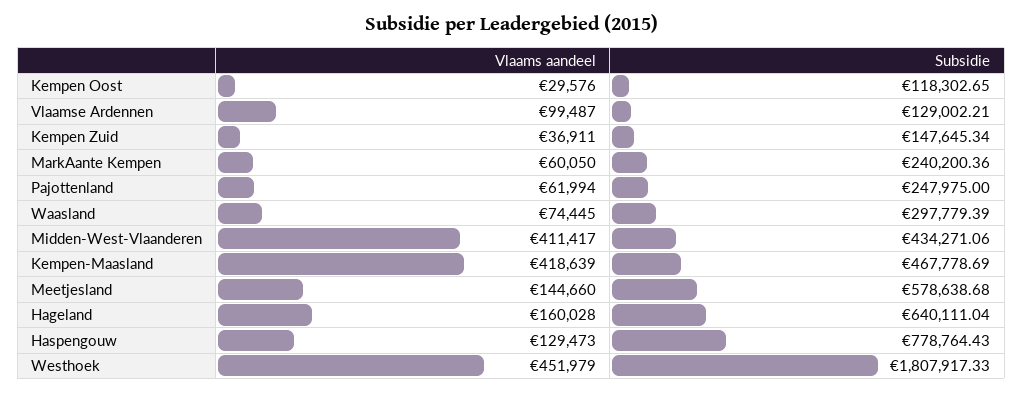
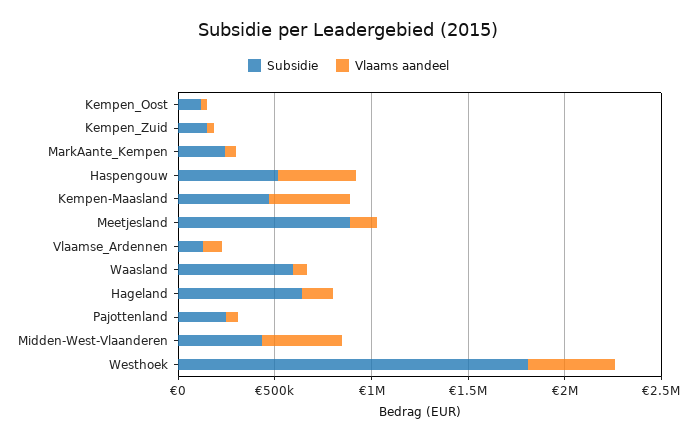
Subsidie, Waasland: 297779.39 -> 600000
Subsidie, Meetjesland: 578638.68 -> 900000
Vlaams aandeel, Haspengouw: 129473 -> 400000
Subsidie, Haspengouw: 778764.43 -> 500000

